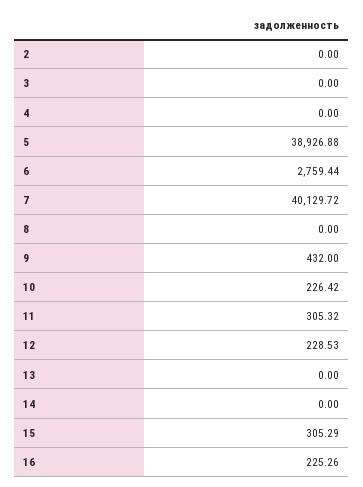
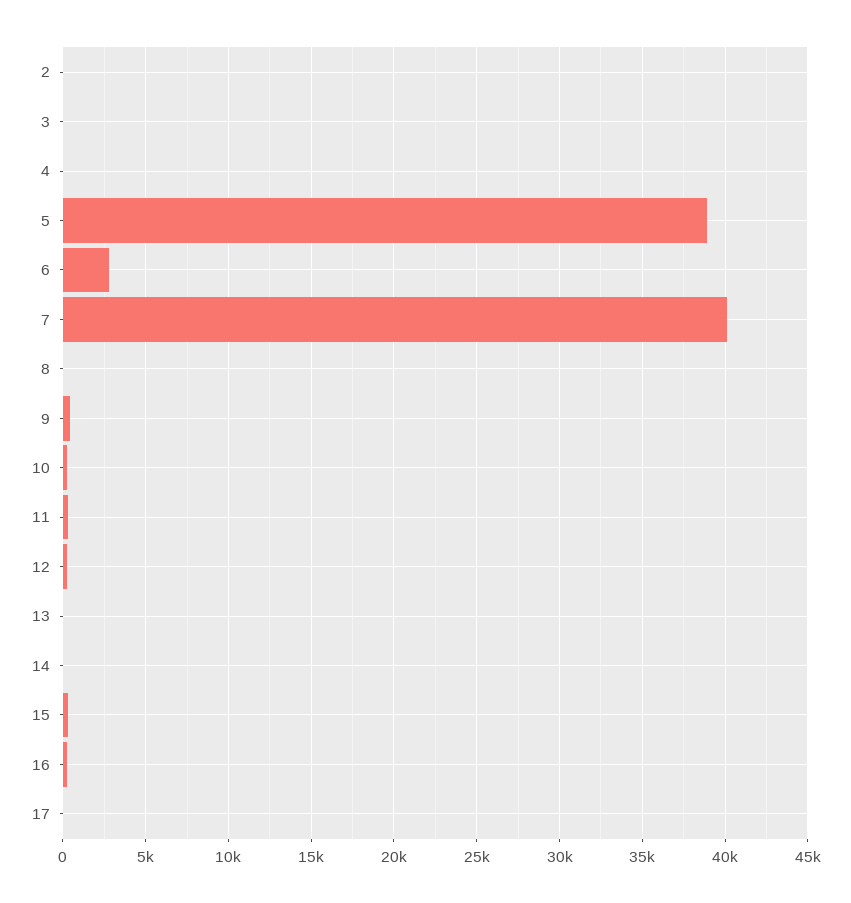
17: none -> 0

